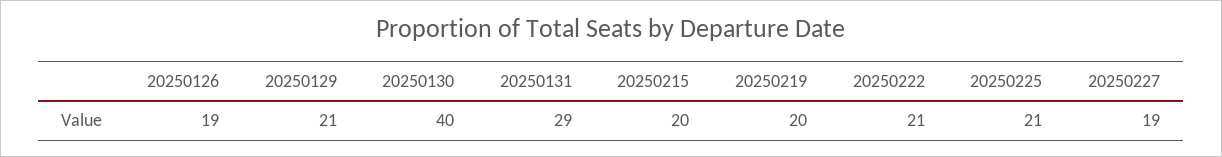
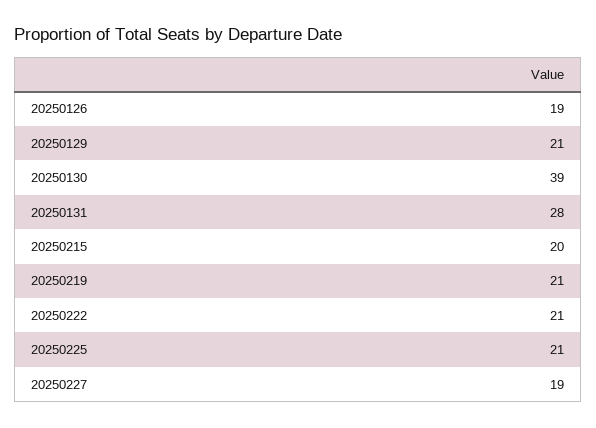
20250130: 40 -> 39
20250131: 29 -> 28
20250219: 20 -> 21

